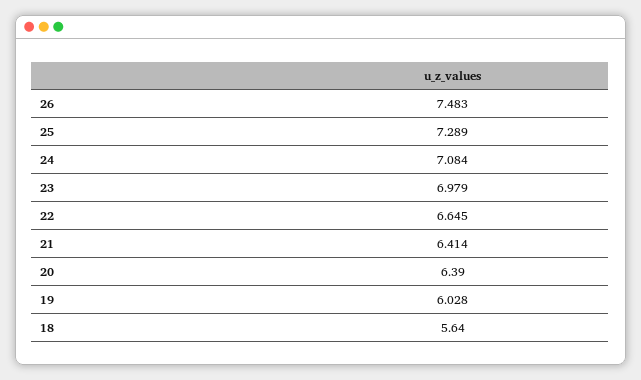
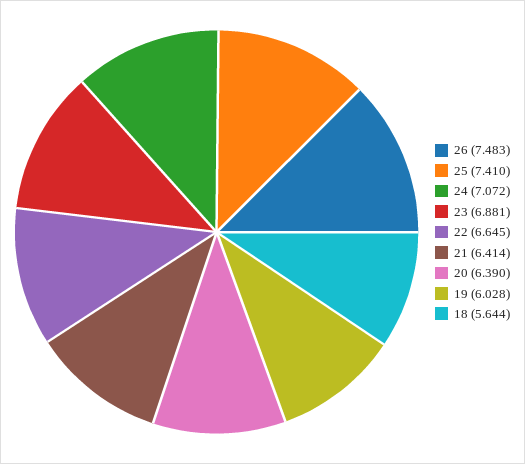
25: 7.289 -> 7.41
24: 7.084 -> 7.072
23: 6.979 -> 6.881
18: 5.64 -> 5.644

